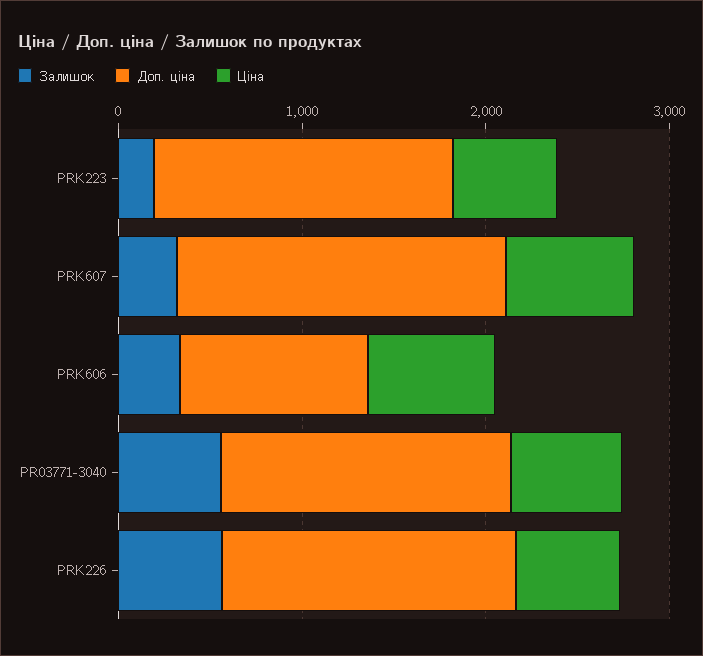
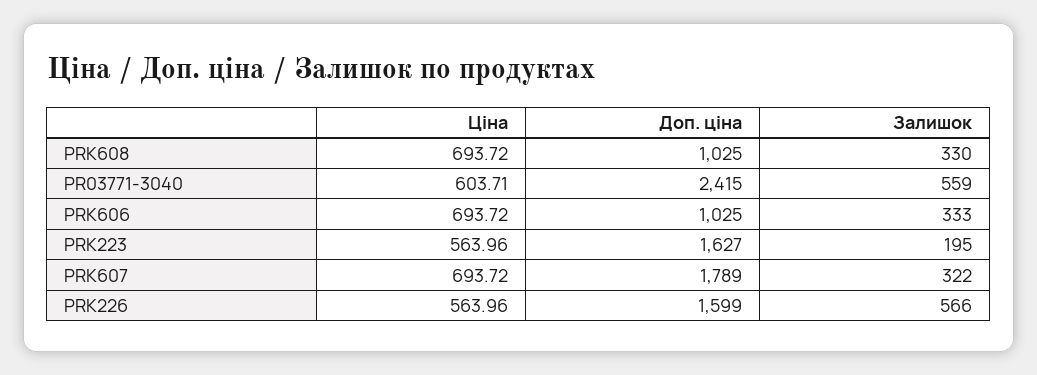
Доп. ціна, PR03771-3040: 1600 -> 2415
Ціна, PRK608: none -> 693.72
Доп. ціна, PRK608: none -> 1025
Залишок, PRK608: none -> 330

